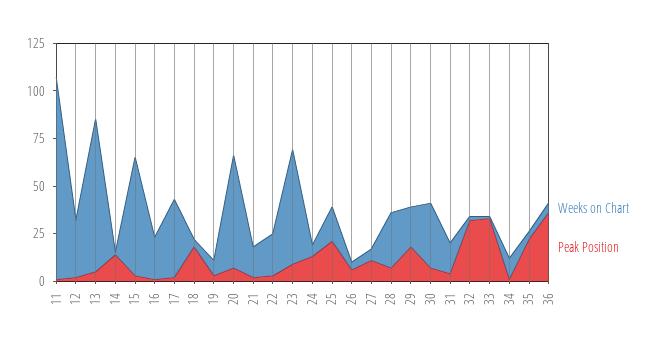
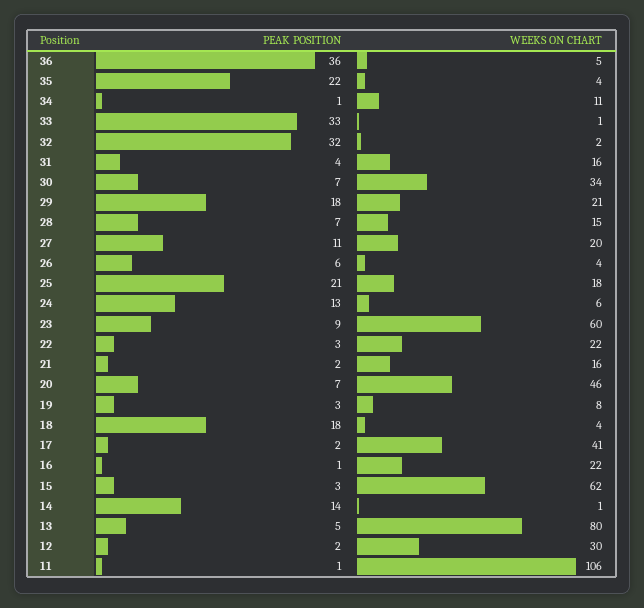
Weeks on Chart, 20: 60 -> 46
Weeks on Chart, 27: 5 -> 20
Weeks on Chart, 28: 30 -> 15

